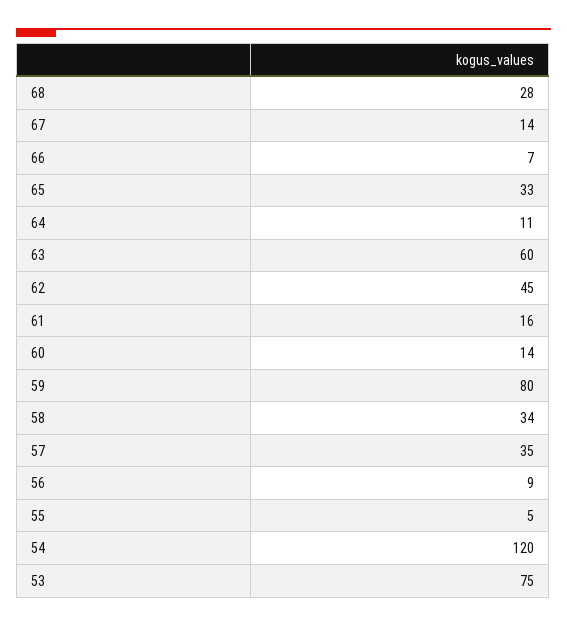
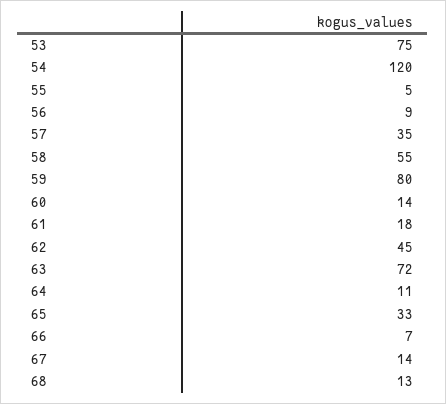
68: 28 -> 13
63: 60 -> 72
61: 16 -> 18
58: 34 -> 55

